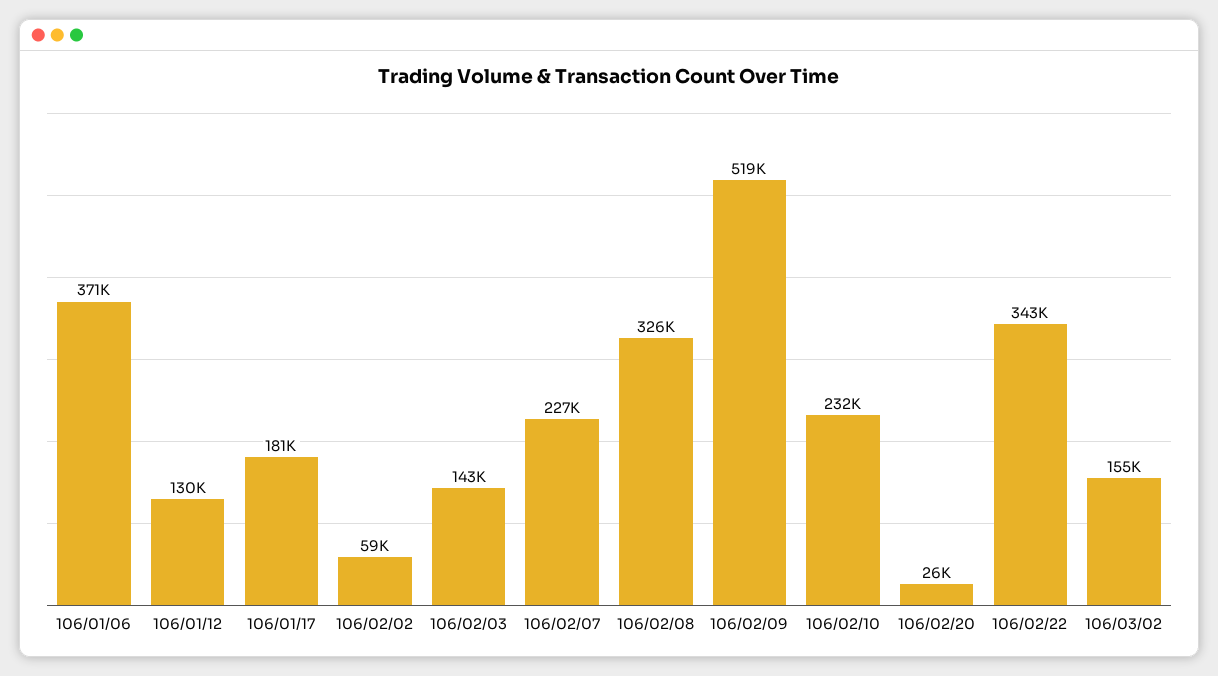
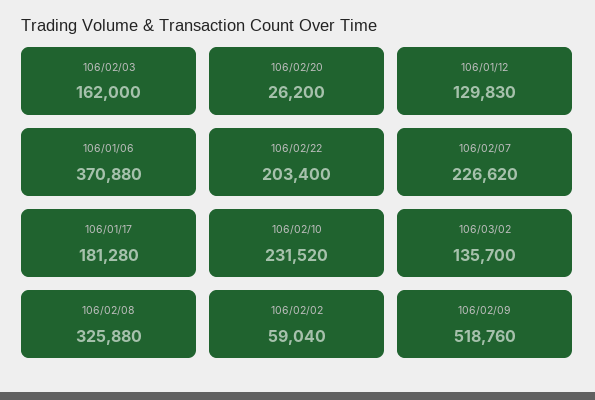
106/02/03: 143000 -> 162000
106/02/22: 343000 -> 203400
106/03/02: 155000 -> 135700

